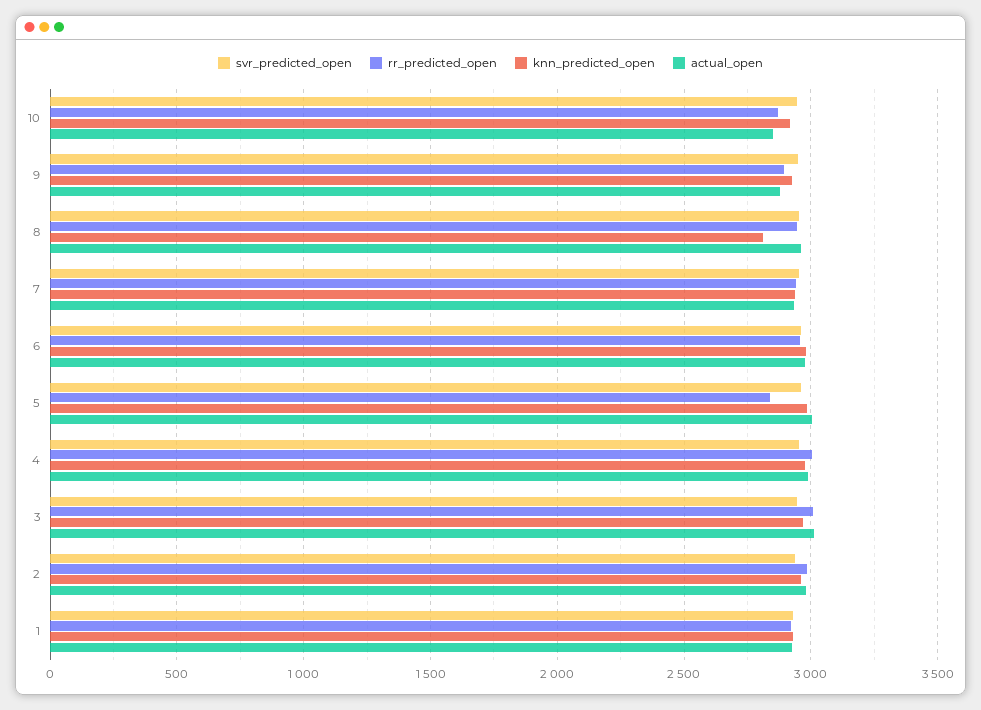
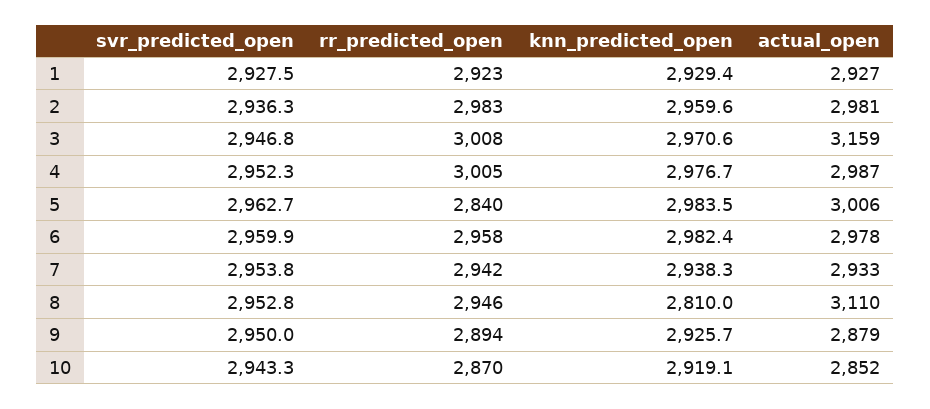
actual_open, 8: 2950 -> 3110
actual_open, 3: 3000 -> 3159

